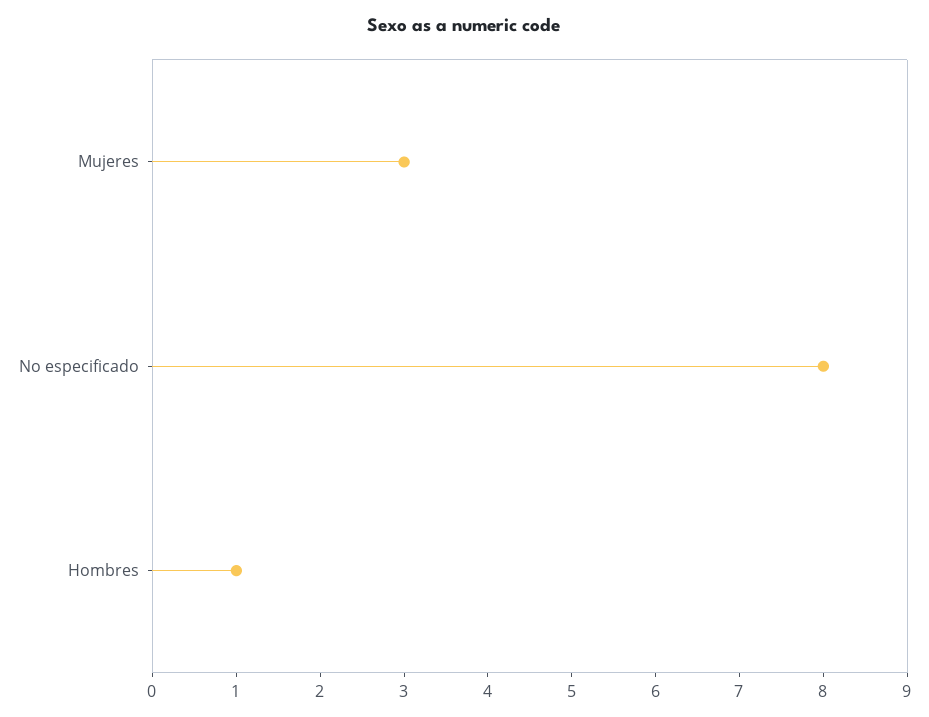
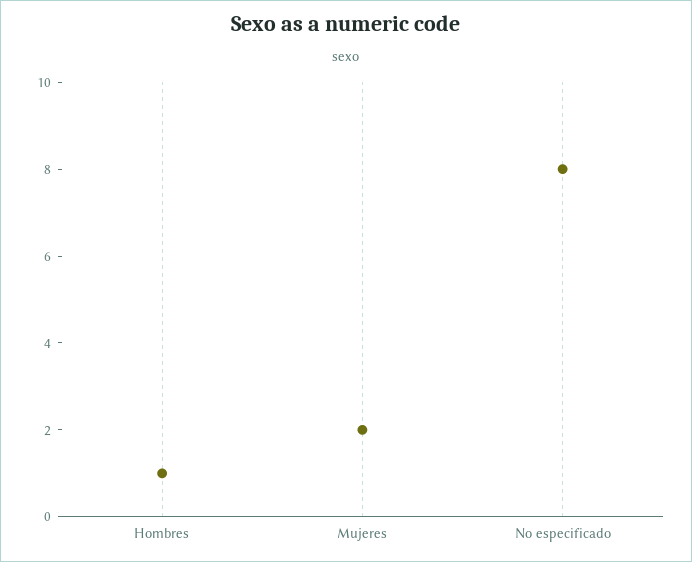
Mujeres: 3 -> 2

